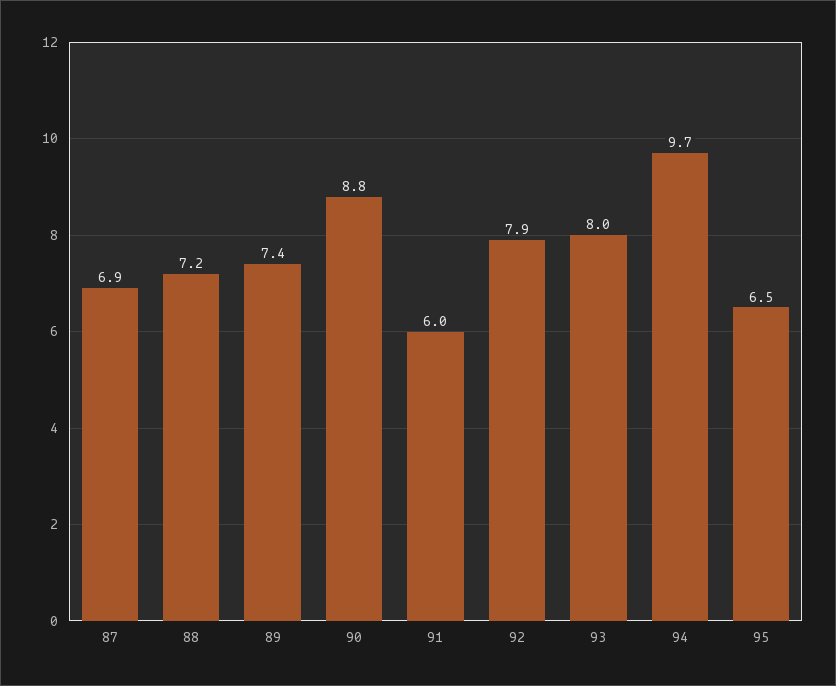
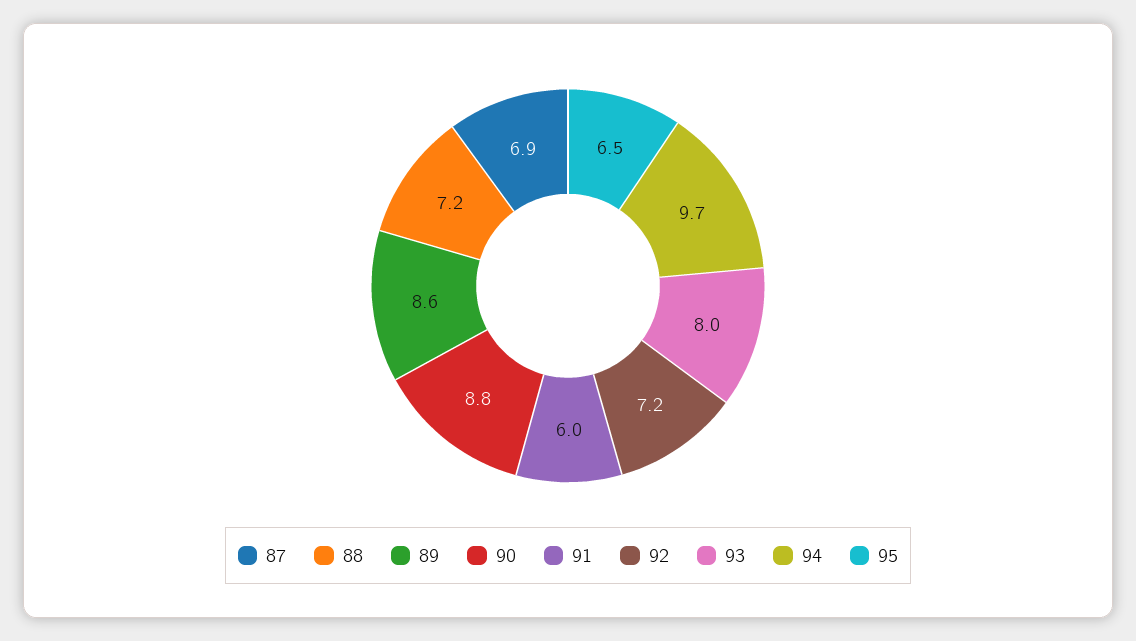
89: 7.4 -> 8.6
92: 7.9 -> 7.2

